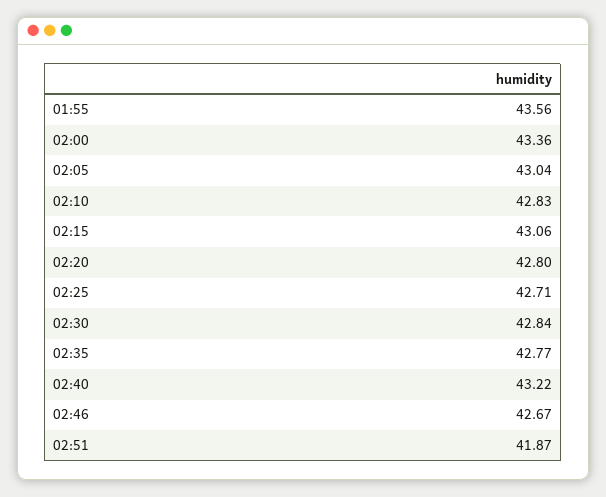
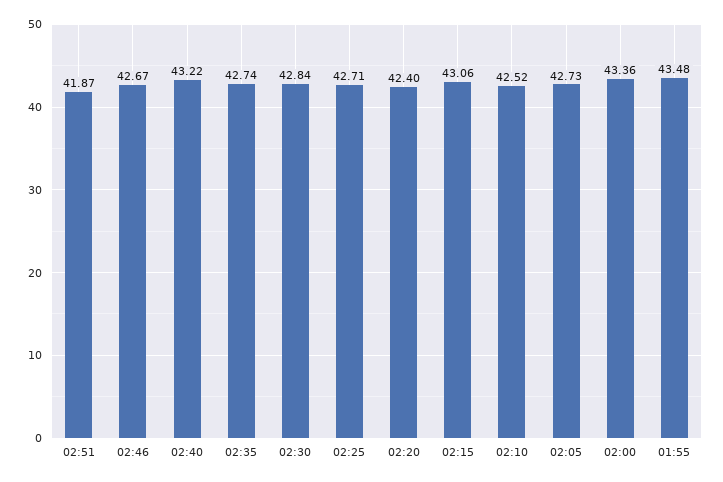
01:55: 43.56 -> 43.48
02:05: 43.04 -> 42.73
02:10: 42.83 -> 42.52
02:20: 42.8 -> 42.4
02:35: 42.77 -> 42.74

